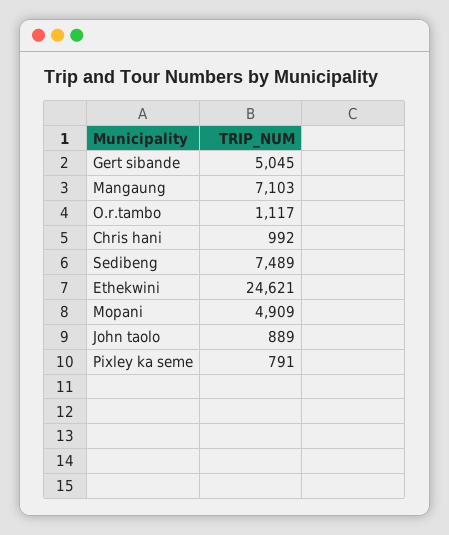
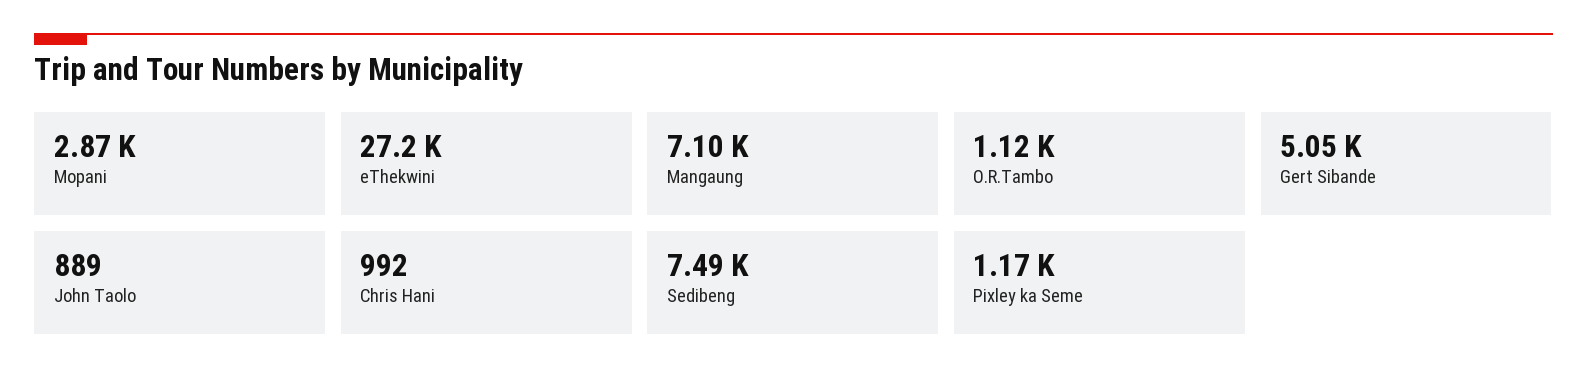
Ethekwini: 24621 -> 27200
Mopani: 4909 -> 2870
Pixley ka seme: 791 -> 1170

